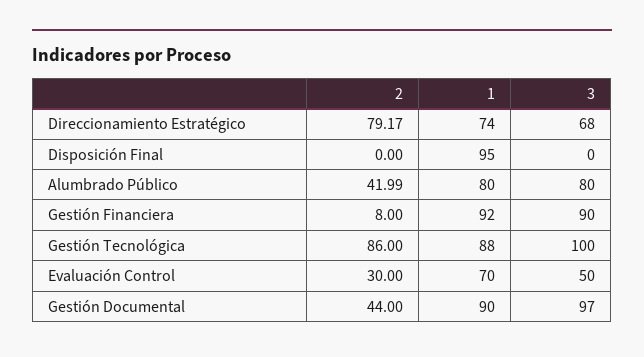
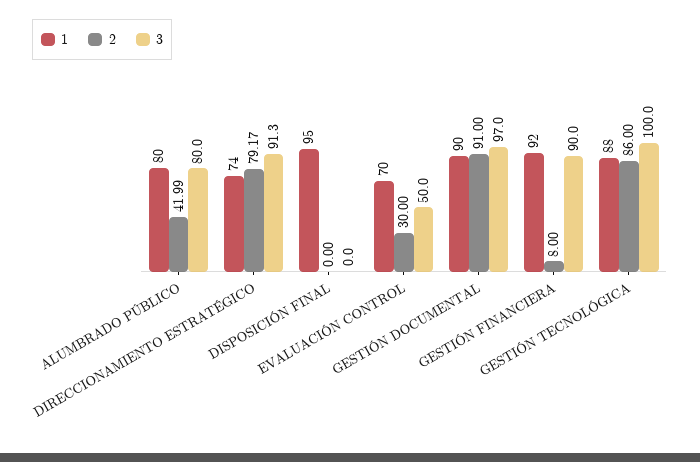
3, Direccionamiento Estratégico: 68 -> 91.3
2, Gestión Documental: 44 -> 91

